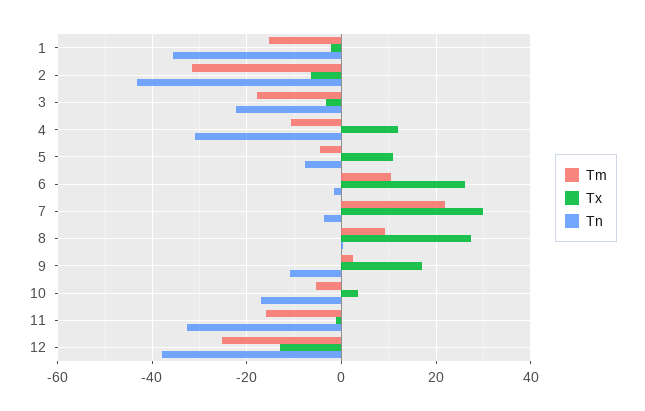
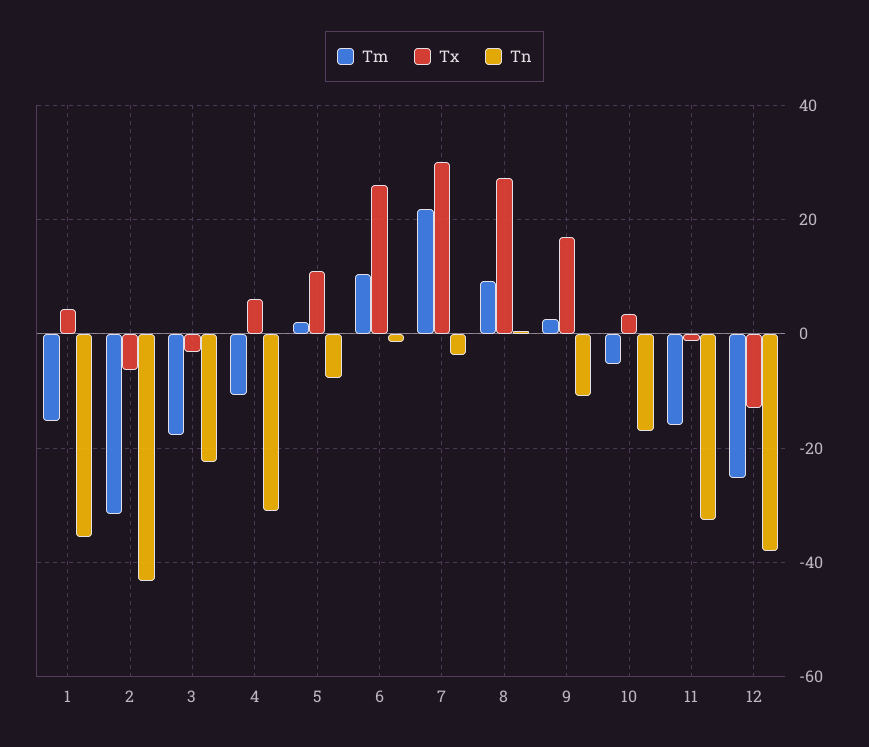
Tx, 1: -2 -> 4
Tx, 4: 12 -> 6
Tm, 5: -4 -> 2

